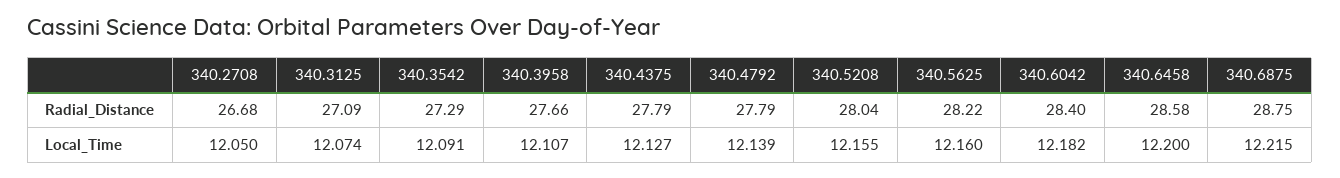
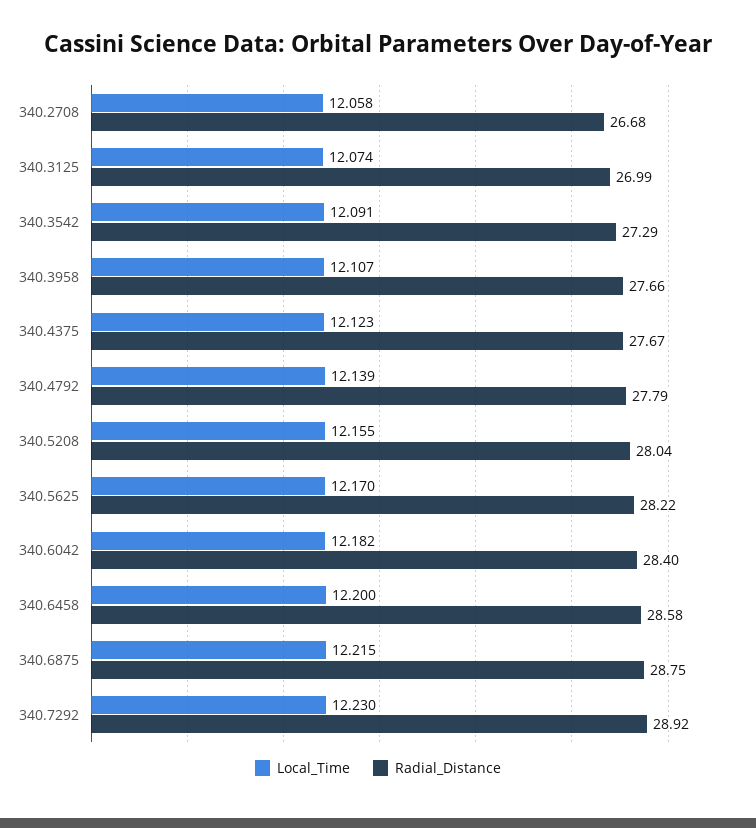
Radial_Distance, 340.3125: 27.09 -> 26.99
Radial_Distance, 340.4375: 27.79 -> 27.67
Local_Time, 340.2708: 12.05 -> 12.058
Local_Time, 340.4375: 12.127 -> 12.123
Local_Time, 340.5625: 12.16 -> 12.17
Local_Time, 340.7292: none -> 12.23
Radial_Distance, 340.7292: none -> 28.92

